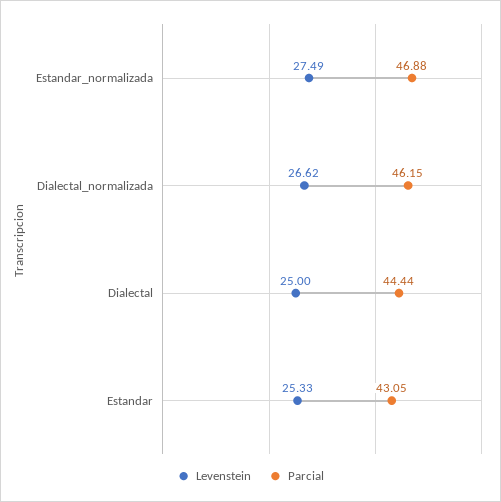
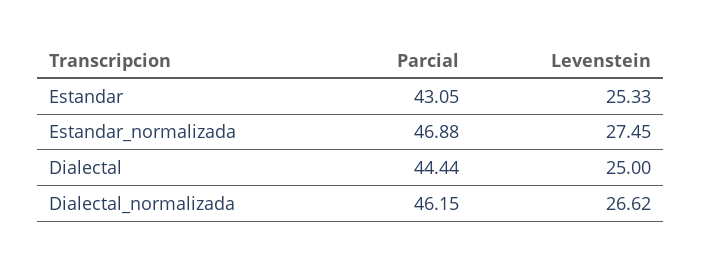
Levenstein, Estandar_normalizada: 27.49 -> 27.45

